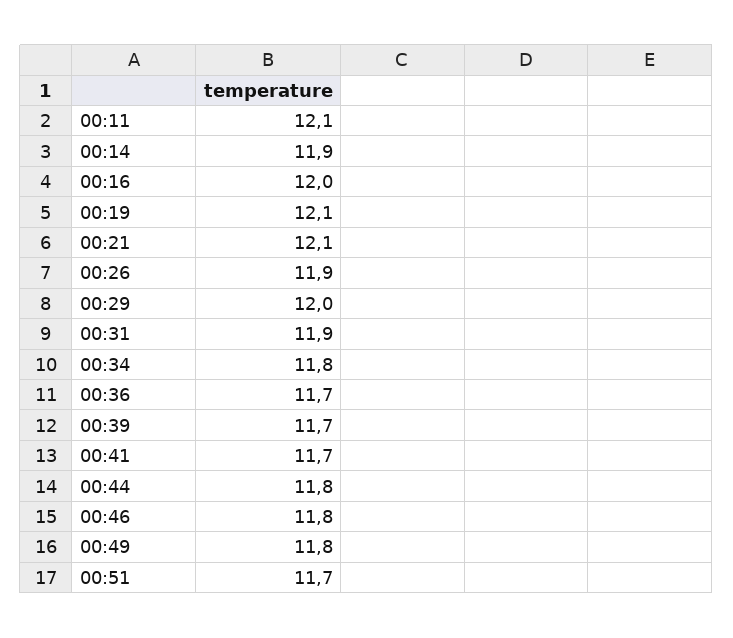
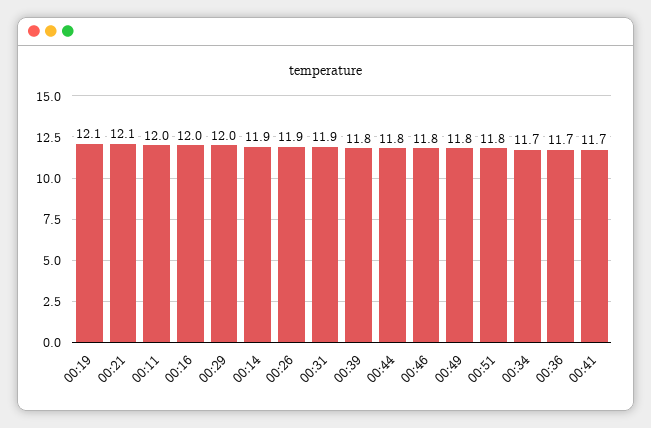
00:11: 12.1 -> 12
00:34: 11.8 -> 11.7
00:39: 11.7 -> 11.8
00:51: 11.7 -> 11.8

